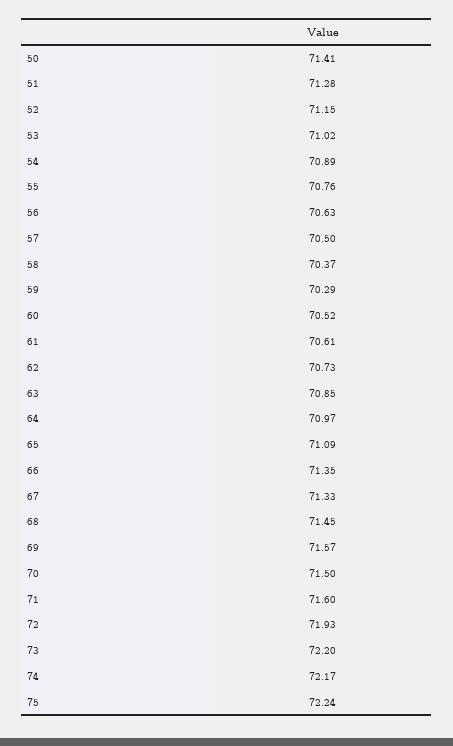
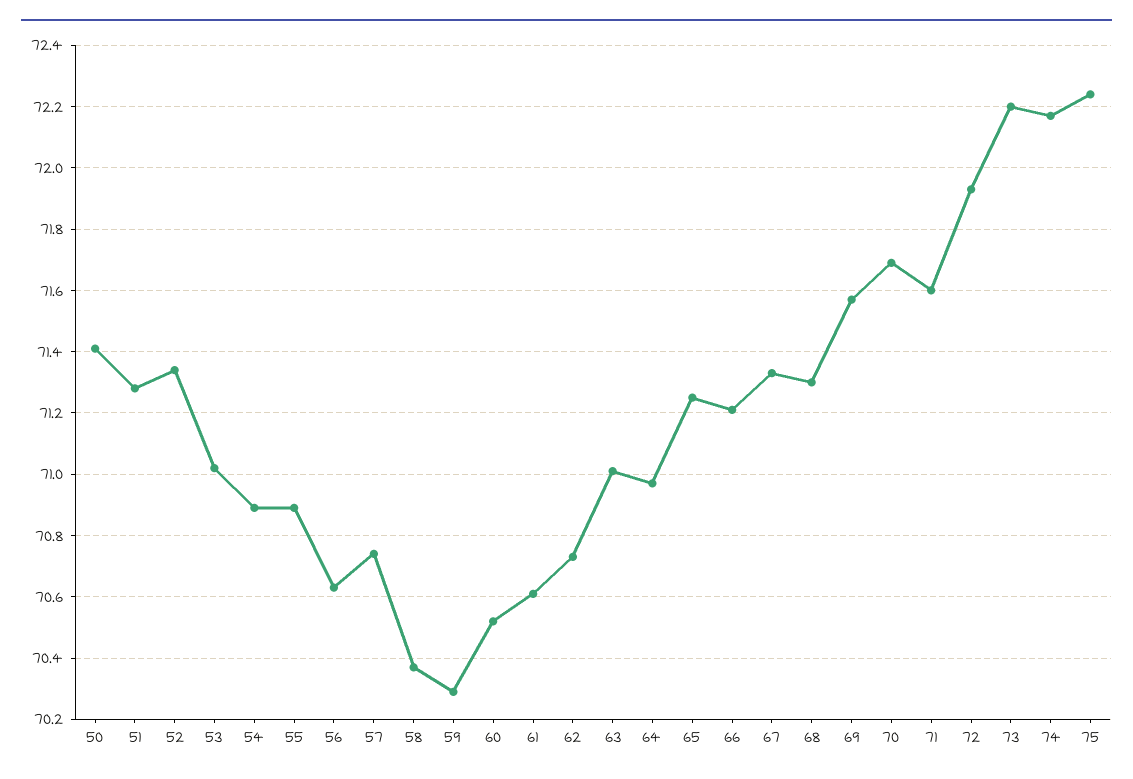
52: 71.15 -> 71.35
55: 70.76 -> 70.9
57: 70.5 -> 70.75
63: 70.85 -> 71
65: 71.09 -> 71.25
66: 71.35 -> 71.2
68: 71.45 -> 71.3
70: 71.5 -> 71.7

